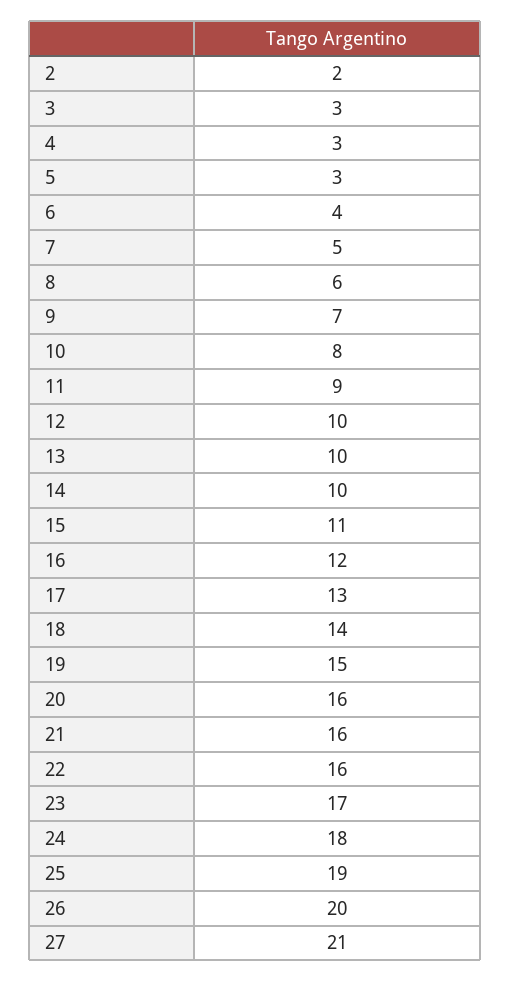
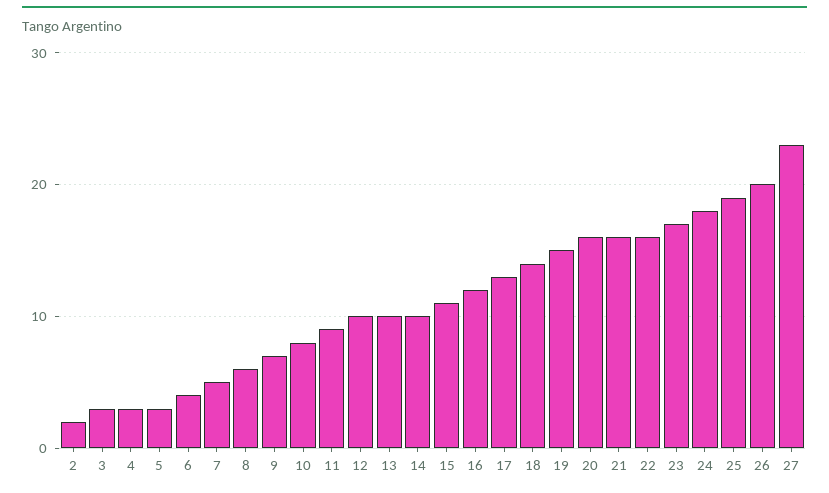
27: 21 -> 23

